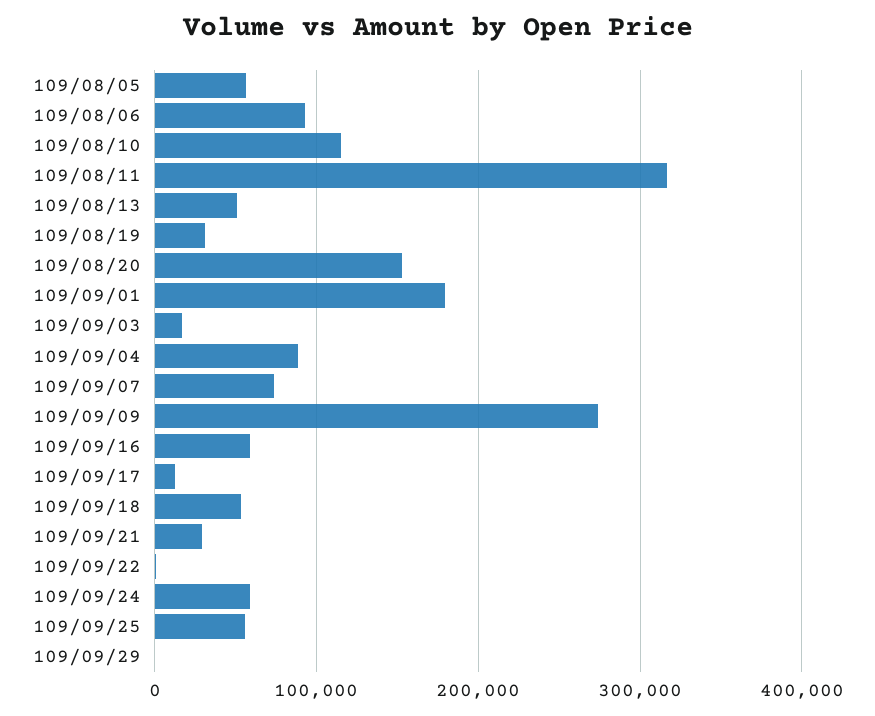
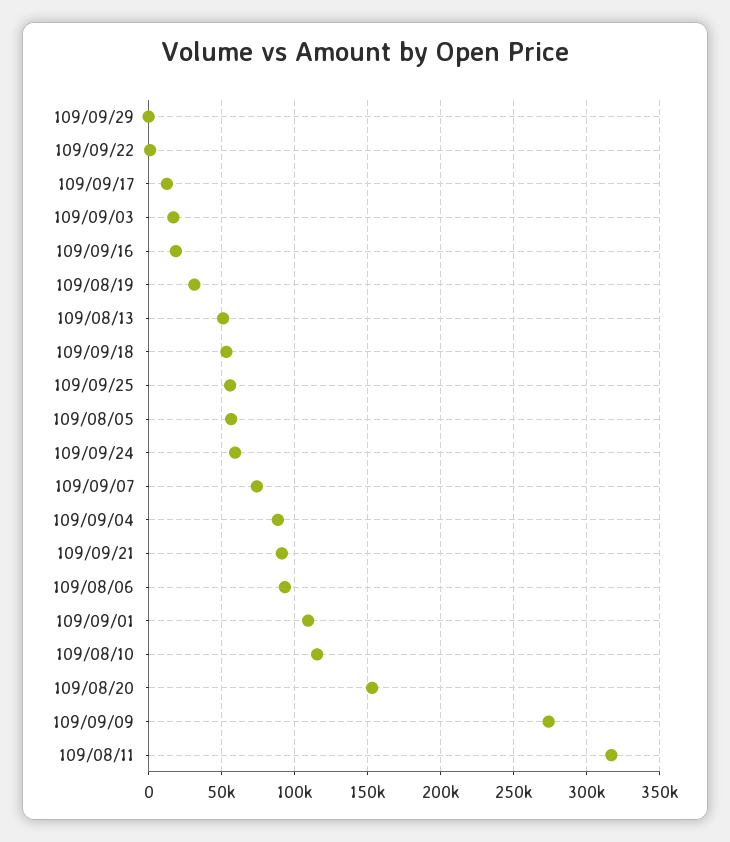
109/09/01: 180000 -> 110000
109/09/16: 60000 -> 20000
109/09/21: 30000 -> 90000

